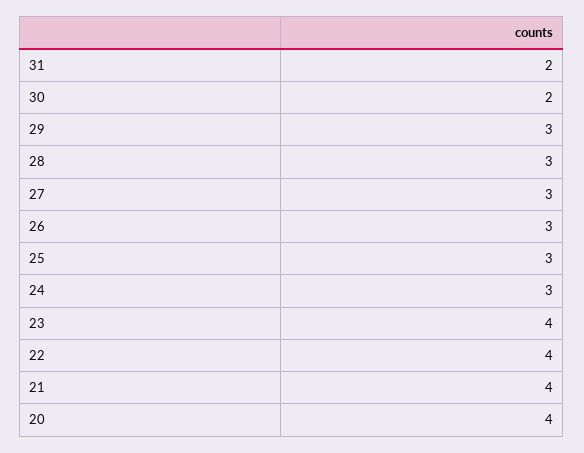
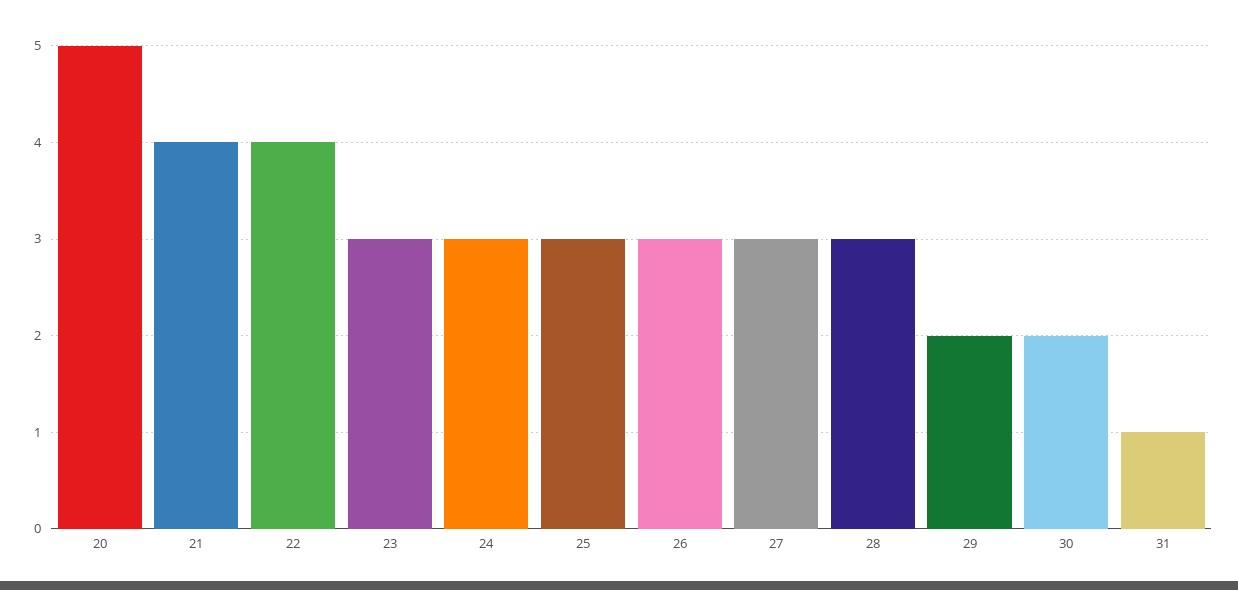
31: 2 -> 1
29: 3 -> 2
23: 4 -> 3
20: 4 -> 5

